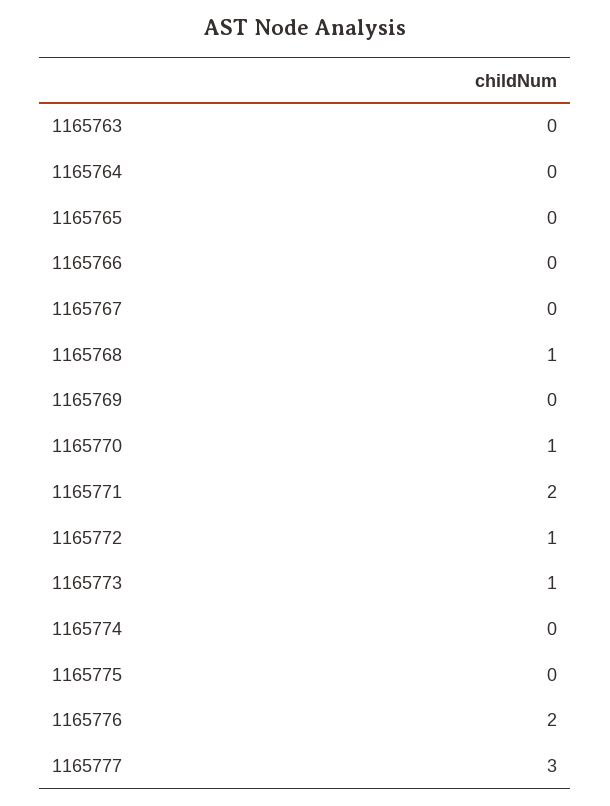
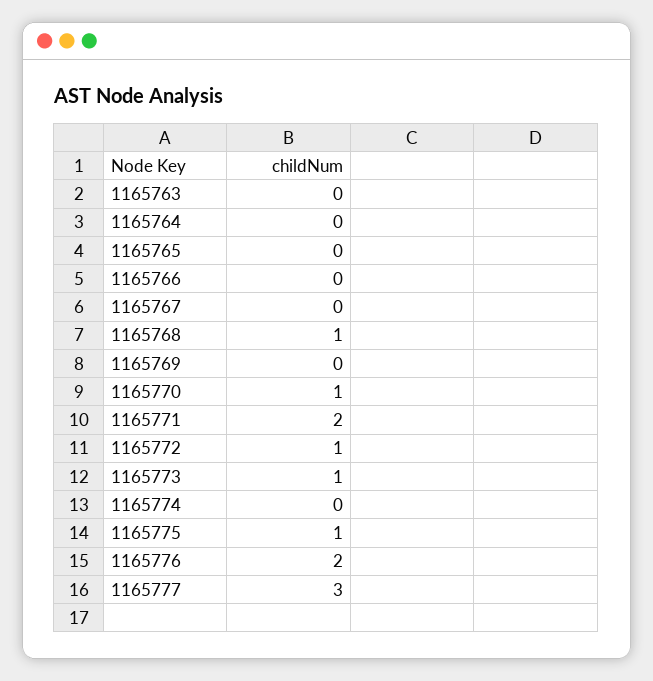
1165775: 0 -> 1

